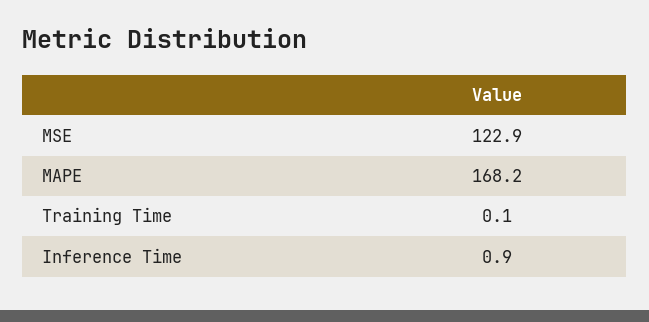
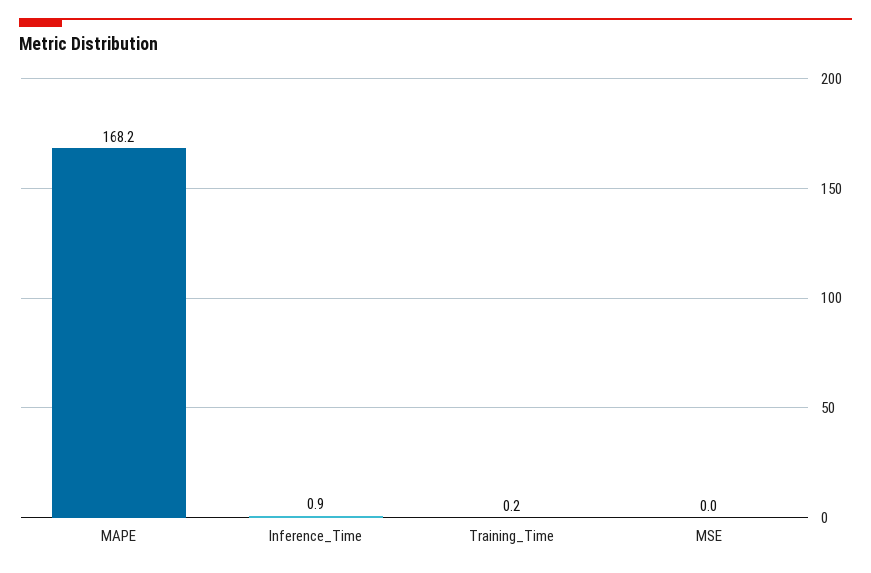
MSE: 122.9 -> 0
Training Time: 0.1 -> 0.2

